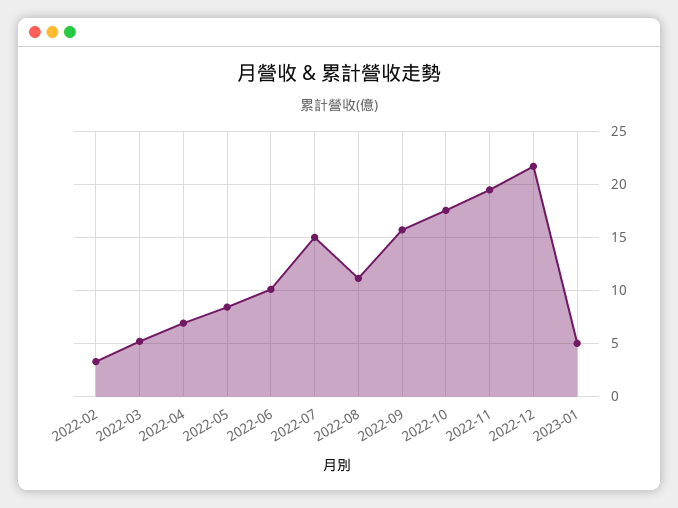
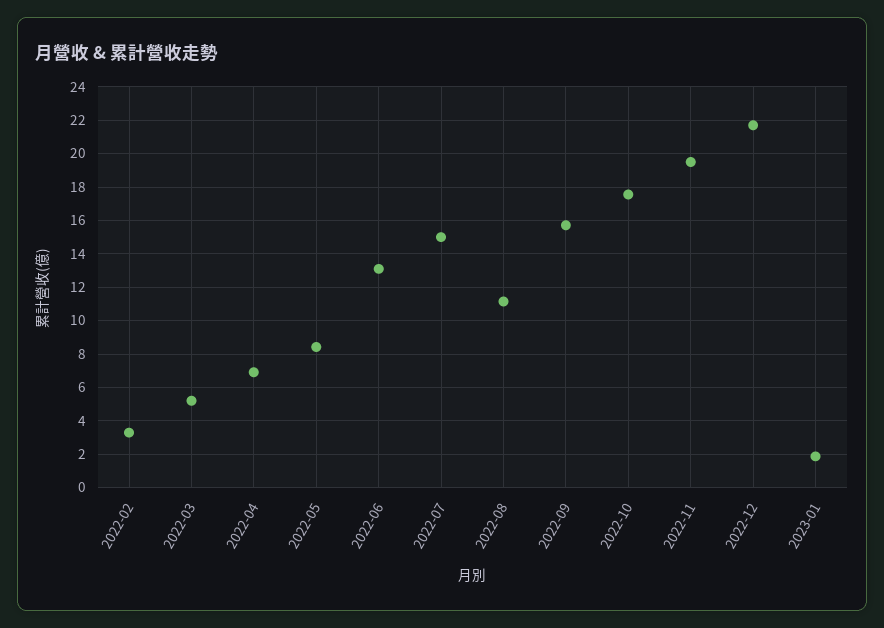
2022-06: 10 -> 13
2023-01: 5 -> 2

